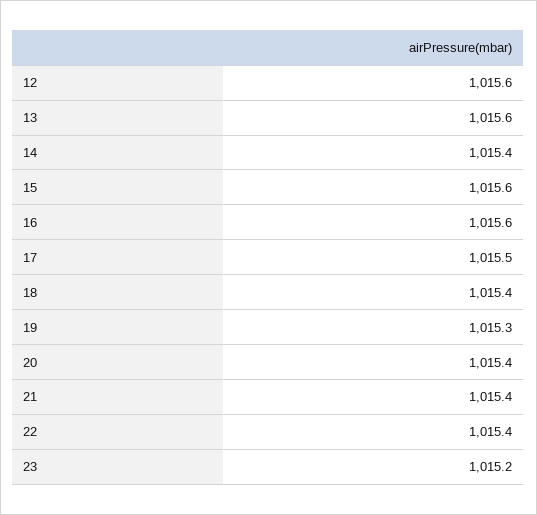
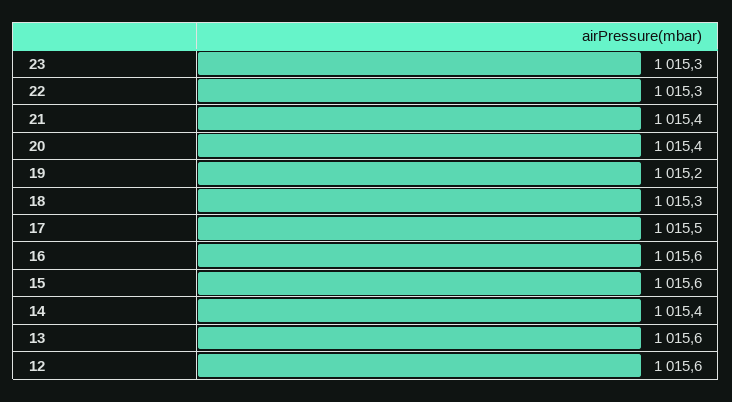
18: 1015.4 -> 1015.3
19: 1015.3 -> 1015.2
22: 1015.4 -> 1015.3
23: 1015.2 -> 1015.3

